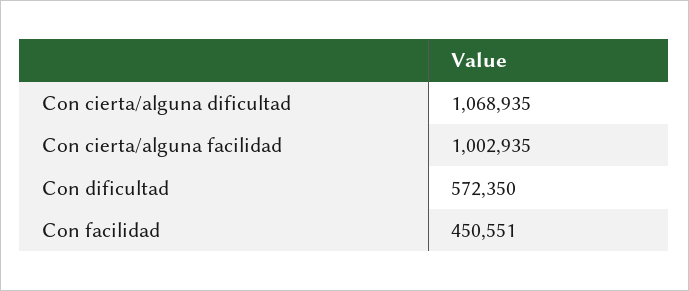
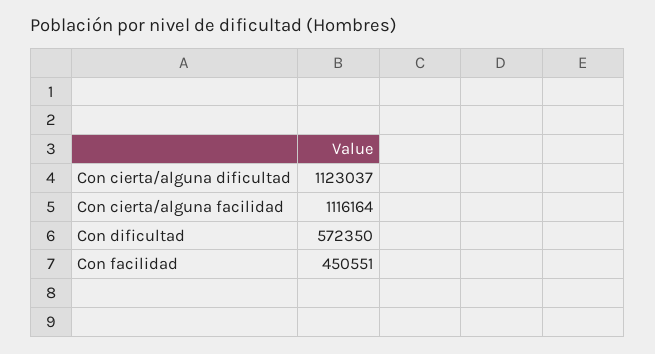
Con cierta/alguna dificultad: 1068935 -> 1123037
Con cierta/alguna facilidad: 1002935 -> 1116164

